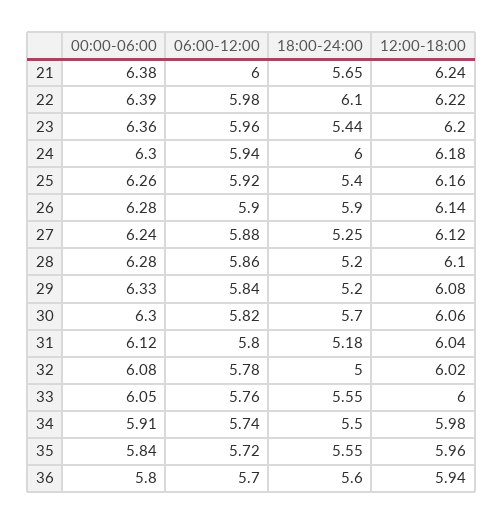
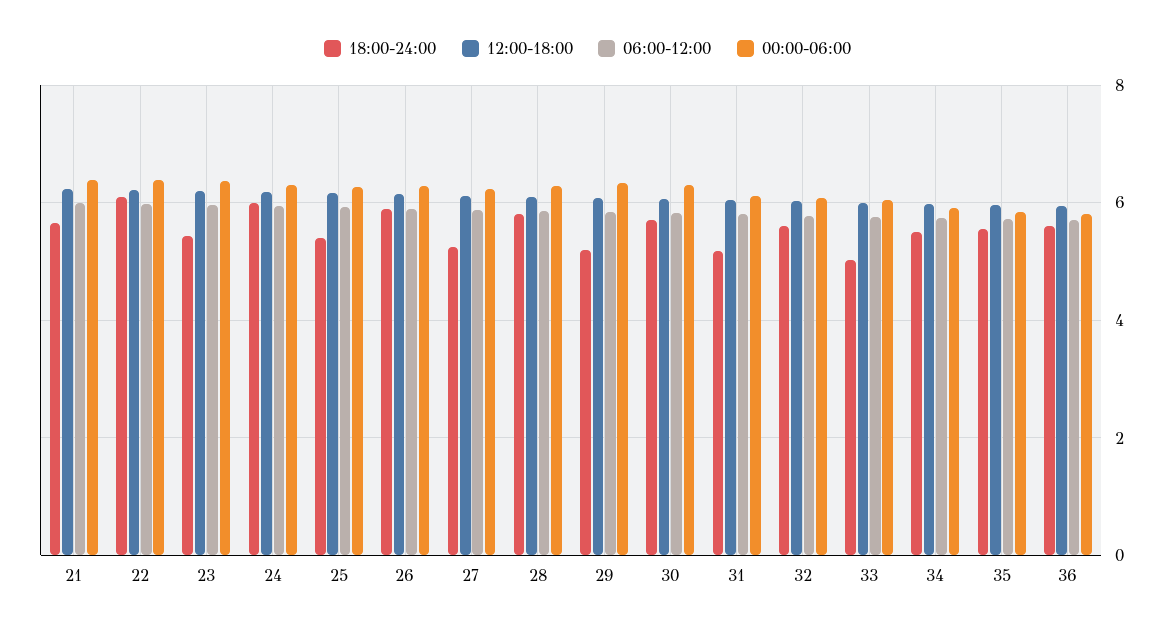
18:00-24:00, 28: 5.2 -> 5.8
18:00-24:00, 32: 5 -> 5.6
18:00-24:00, 33: 5.55 -> 5

